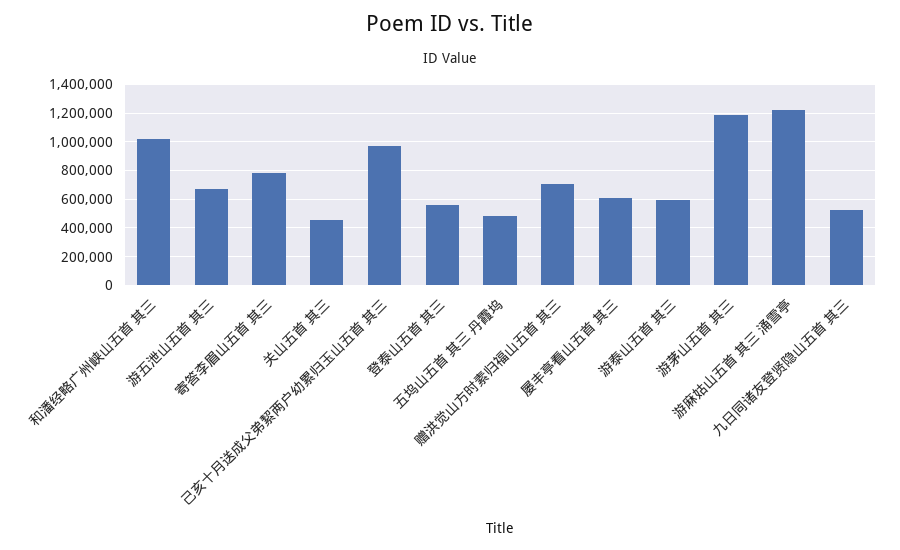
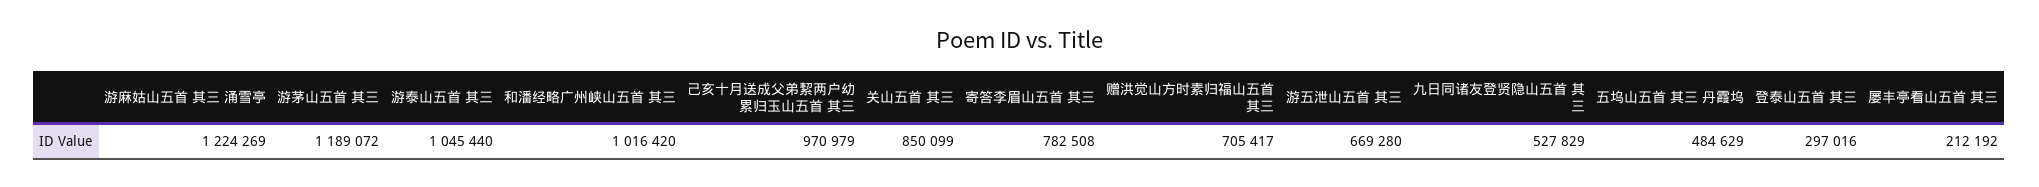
关山五首 其三: 450000 -> 850099
登泰山五首 其三: 550000 -> 297016
屡丰亭看山五首 其三: 600000 -> 212192
游泰山五首 其三: 600000 -> 1045440

